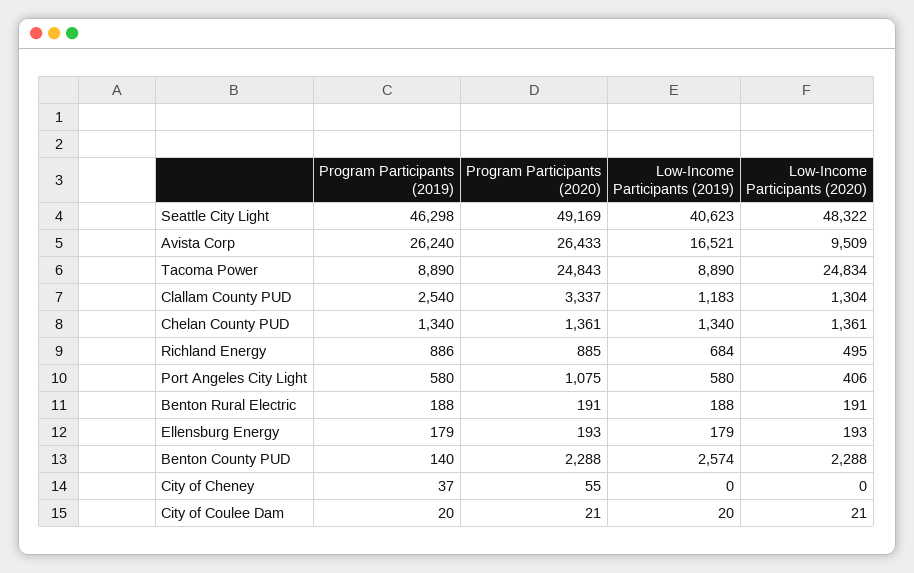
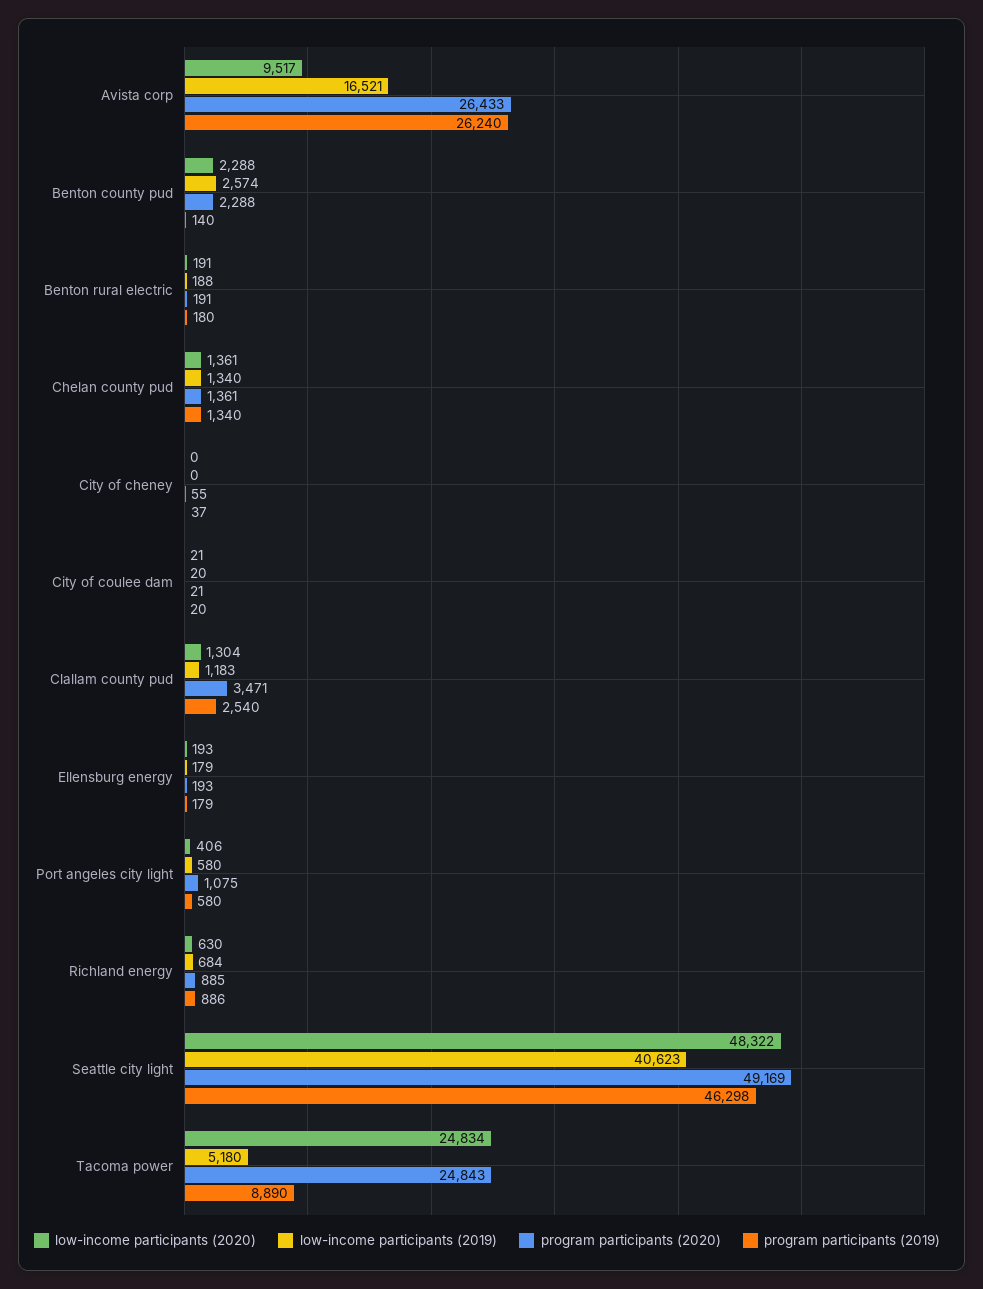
Low-Income Participants (2020), Avista Corp: 9509 -> 9517
Low-Income Participants (2019), Tacoma Power: 8890 -> 5180
Program Participants (2020), Clallam County PUD: 3337 -> 3471
Low-Income Participants (2020), Richland Energy: 495 -> 630
Program Participants (2019), Benton Rural Electric: 188 -> 180

